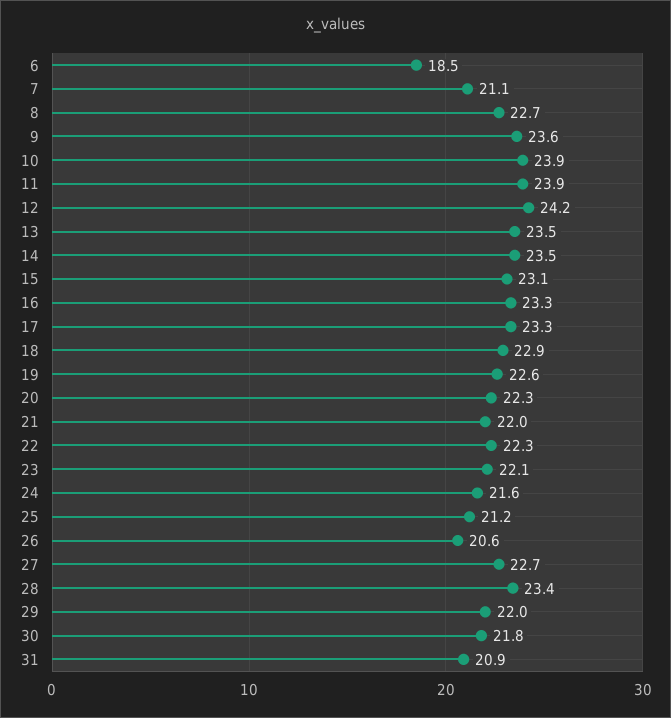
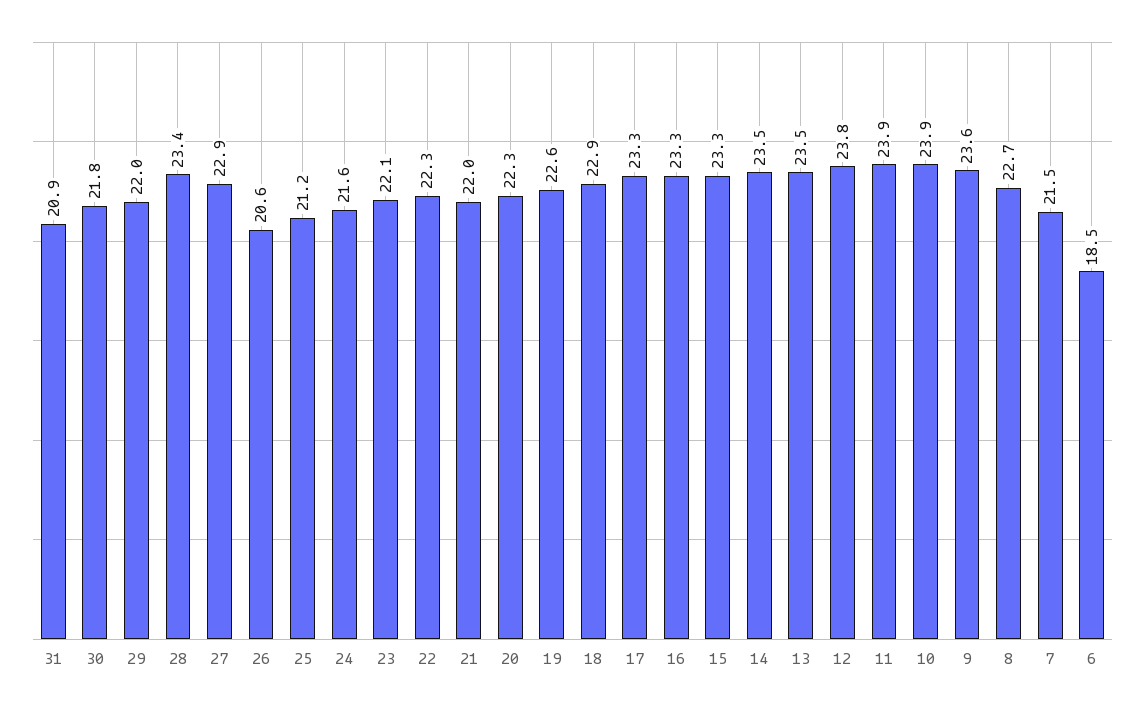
7: 21.1 -> 21.5
12: 24.2 -> 23.8
15: 23.1 -> 23.3
27: 22.7 -> 22.9

